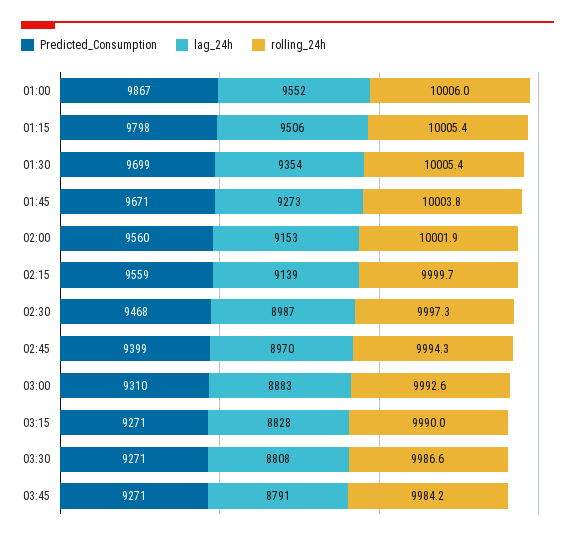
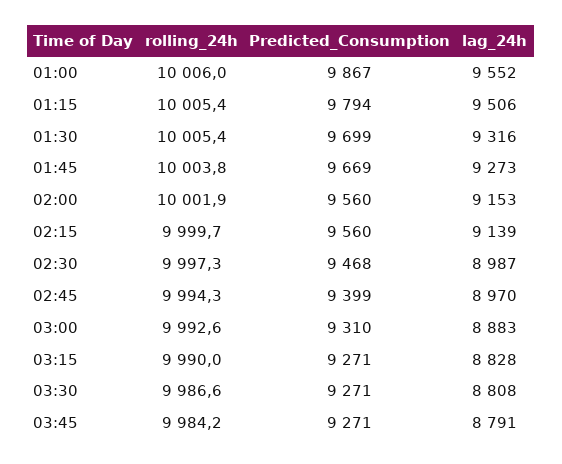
Predicted_Consumption, 01:15: 9798 -> 9794
lag_24h, 01:30: 9354 -> 9316
Predicted_Consumption, 01:45: 9671 -> 9669
Predicted_Consumption, 02:15: 9559 -> 9560

